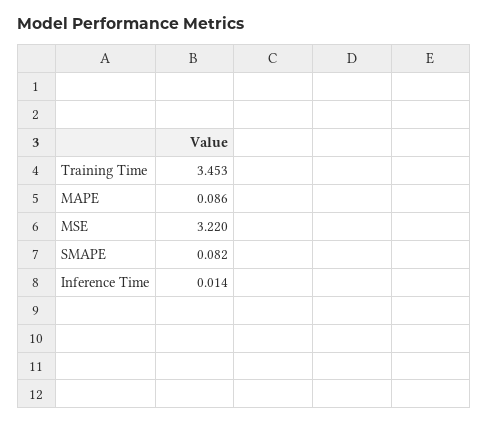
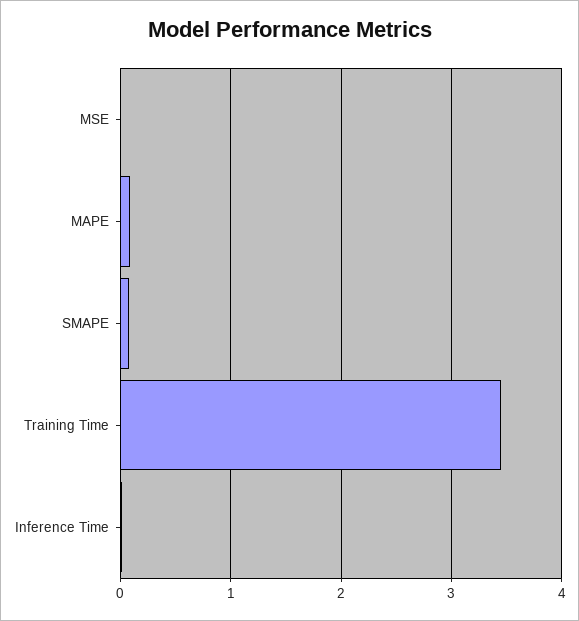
MSE: 3.22 -> 0

